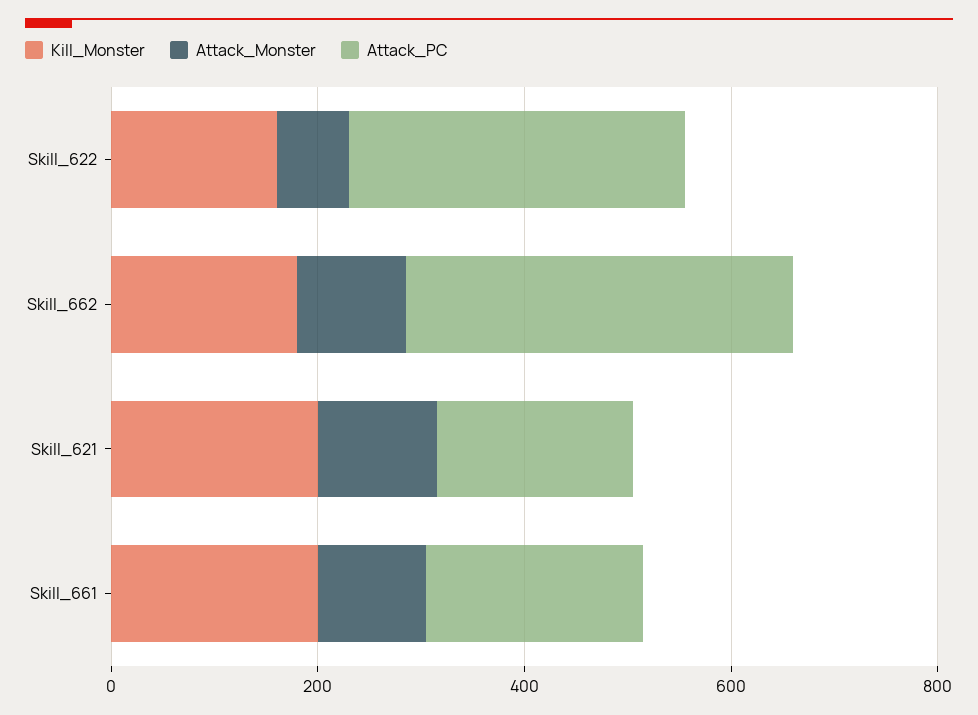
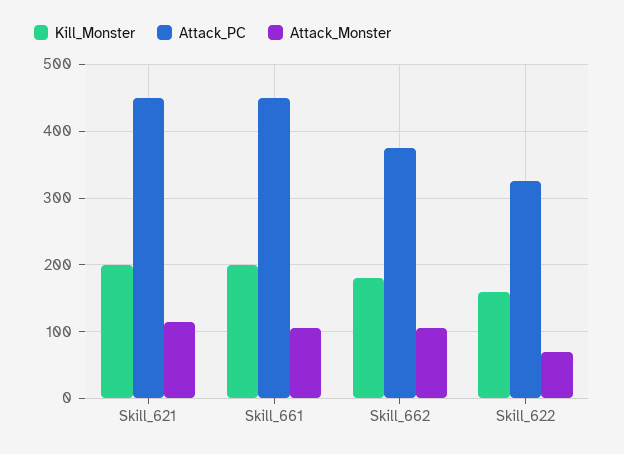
Attack_PC, Skill_621: 200 -> 450
Attack_PC, Skill_661: 200 -> 450

